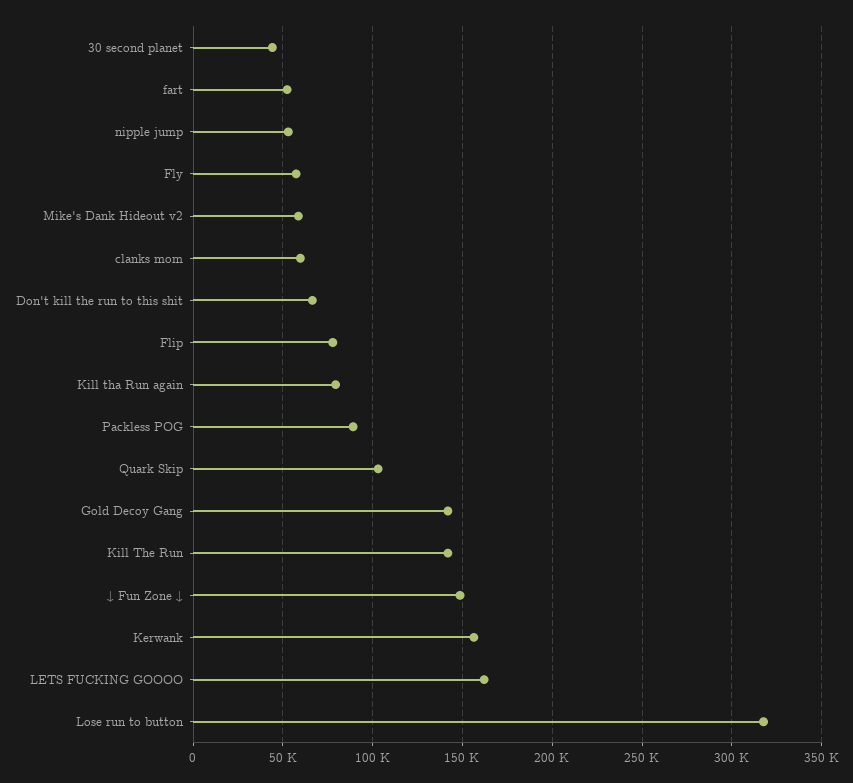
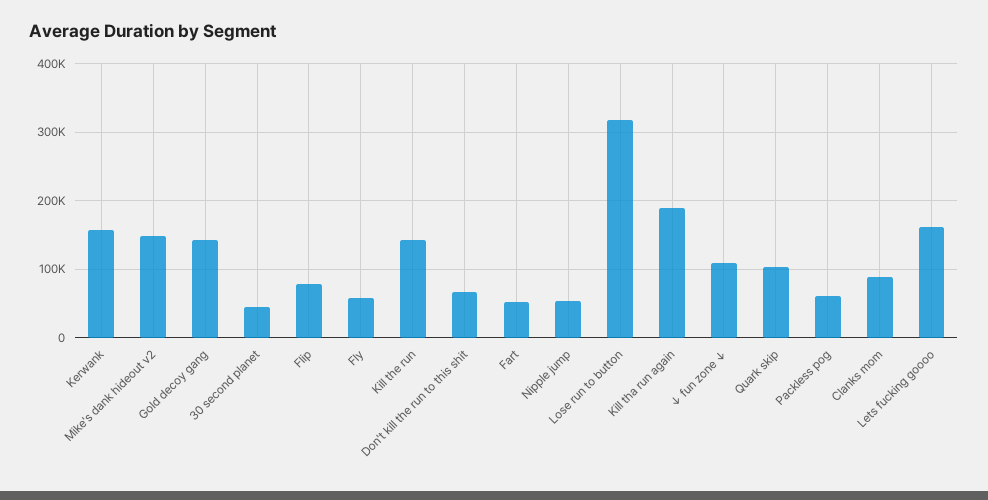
Mike's Dank Hideout v2: 60000 -> 150000
clanks mom: 60000 -> 90000
Kill tha Run again: 80000 -> 190000
Packless POG: 90000 -> 60000
↓ Fun Zone ↓: 150000 -> 110000

